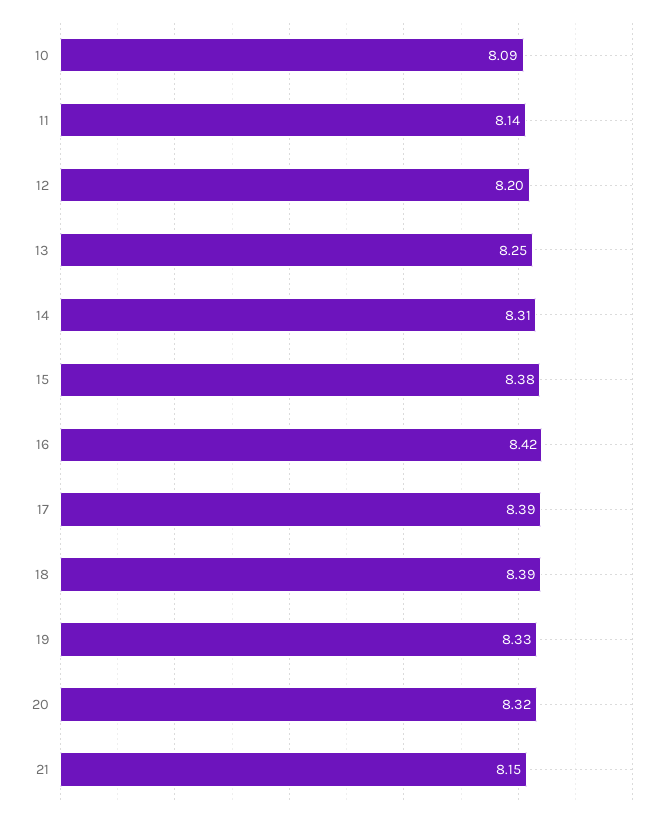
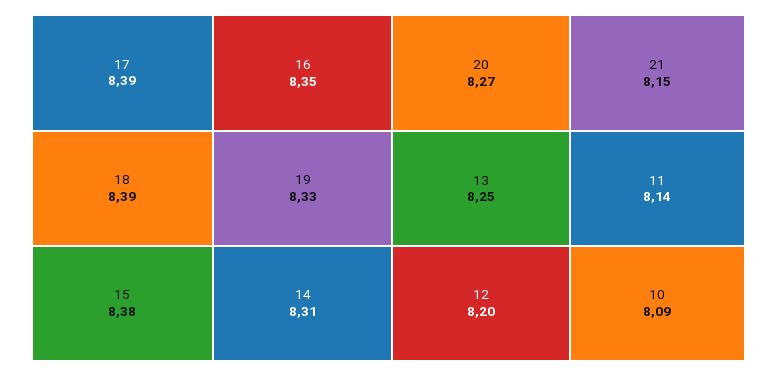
16: 8.42 -> 8.35
20: 8.32 -> 8.27

